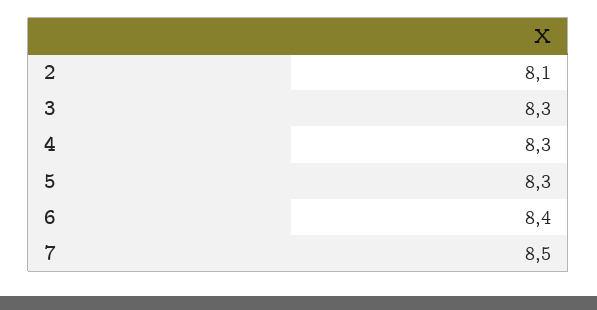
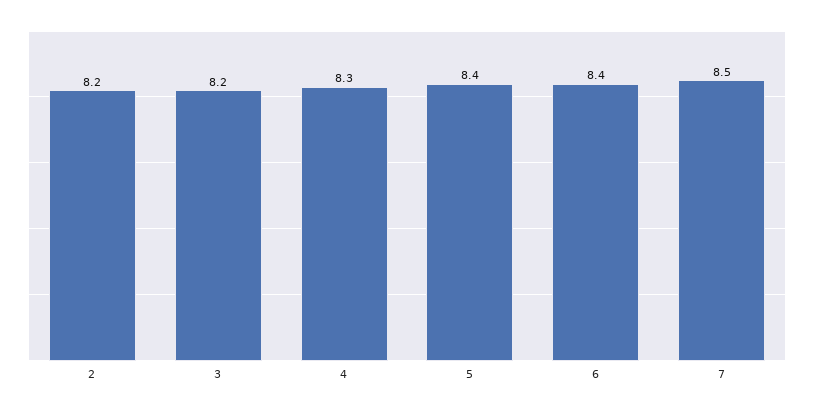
2: 8.1 -> 8.2
3: 8.3 -> 8.2
5: 8.3 -> 8.4

